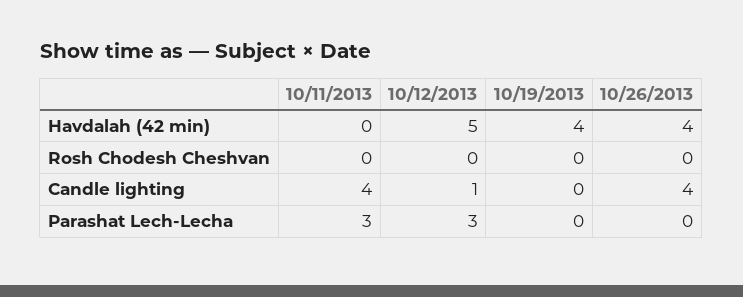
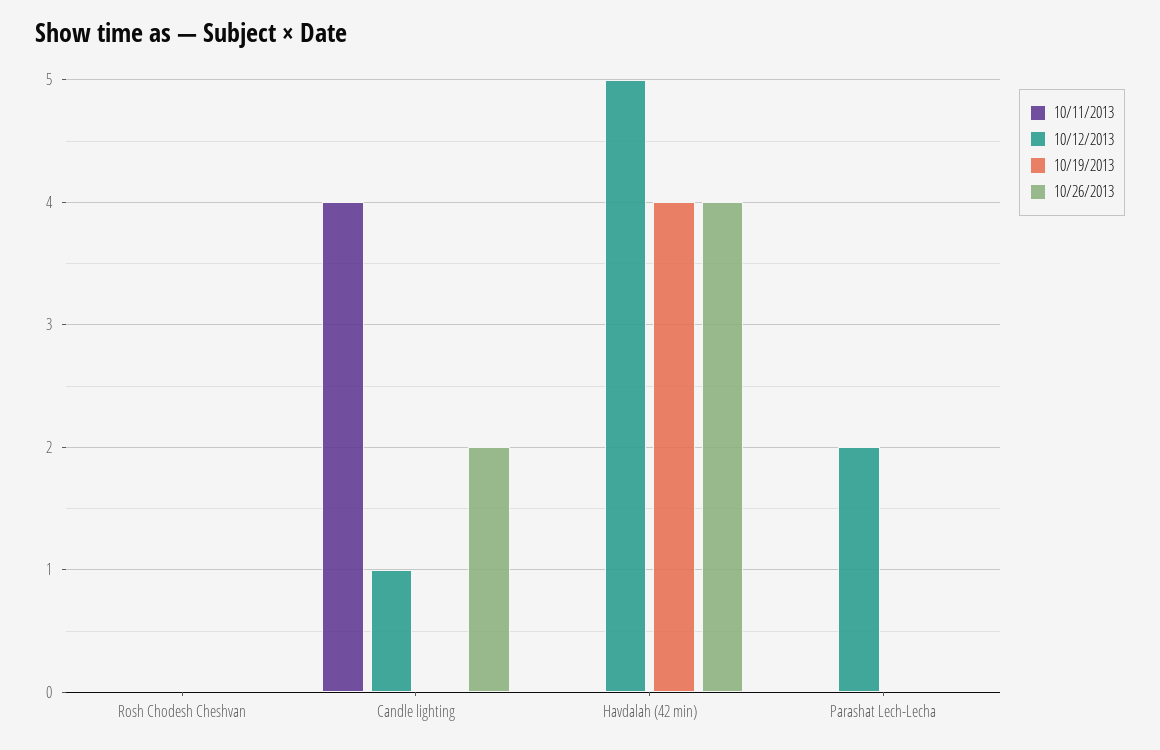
10/26/2013, Candle lighting: 4 -> 2
10/11/2013, Parashat Lech-Lecha: 3 -> 0
10/12/2013, Parashat Lech-Lecha: 3 -> 2

